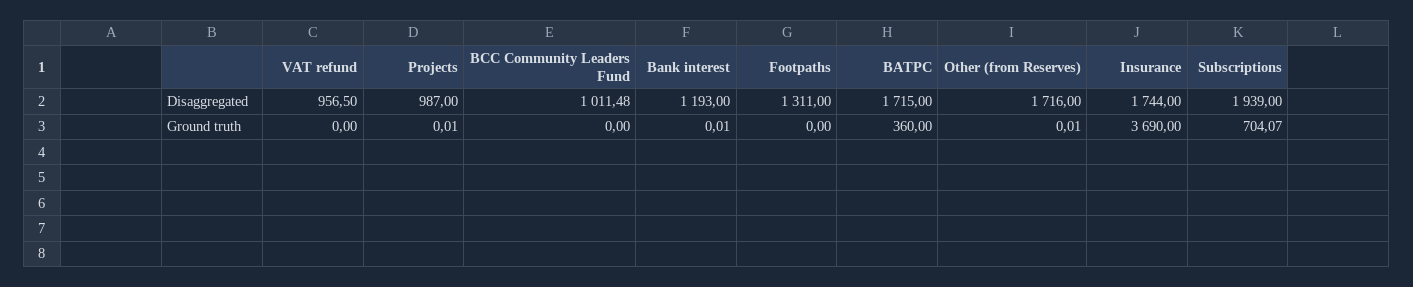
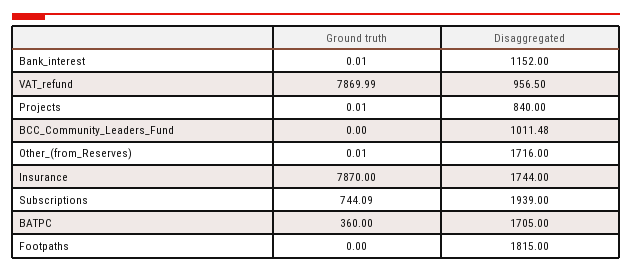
Projects, Disaggregated: 987 -> 840
Bank interest, Disaggregated: 1193 -> 1152
Footpaths, Disaggregated: 1311 -> 1815
BATPC, Disaggregated: 1715 -> 1705
VAT refund, Ground truth: 0 -> 7869.99
Insurance, Ground truth: 3690 -> 7870
Subscriptions, Ground truth: 704.07 -> 744.09

